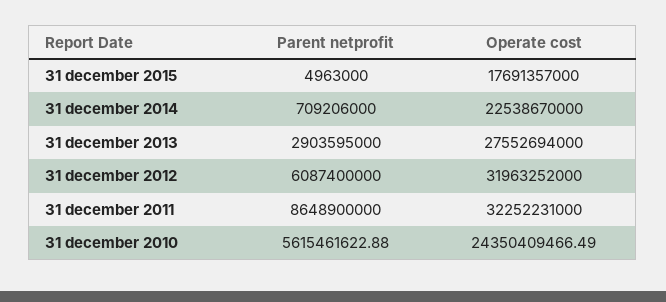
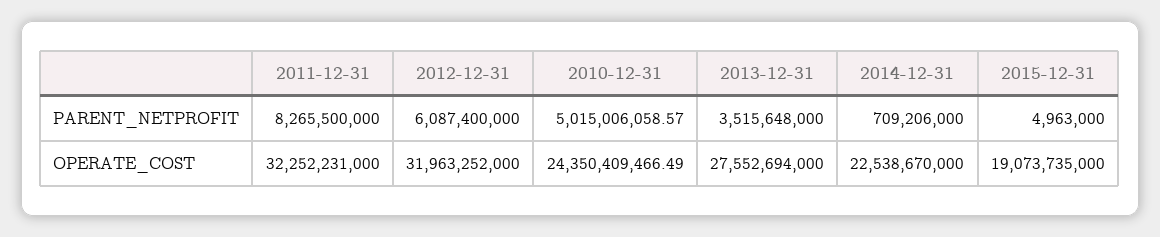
Operate cost, 31 december 2015: 17691357000 -> 19073735000
Parent netprofit, 31 december 2013: 2903595000 -> 3515648000
Parent netprofit, 31 december 2011: 8648900000 -> 8265500000
Parent netprofit, 31 december 2010: 5615461622.88 -> 5015006058.57

